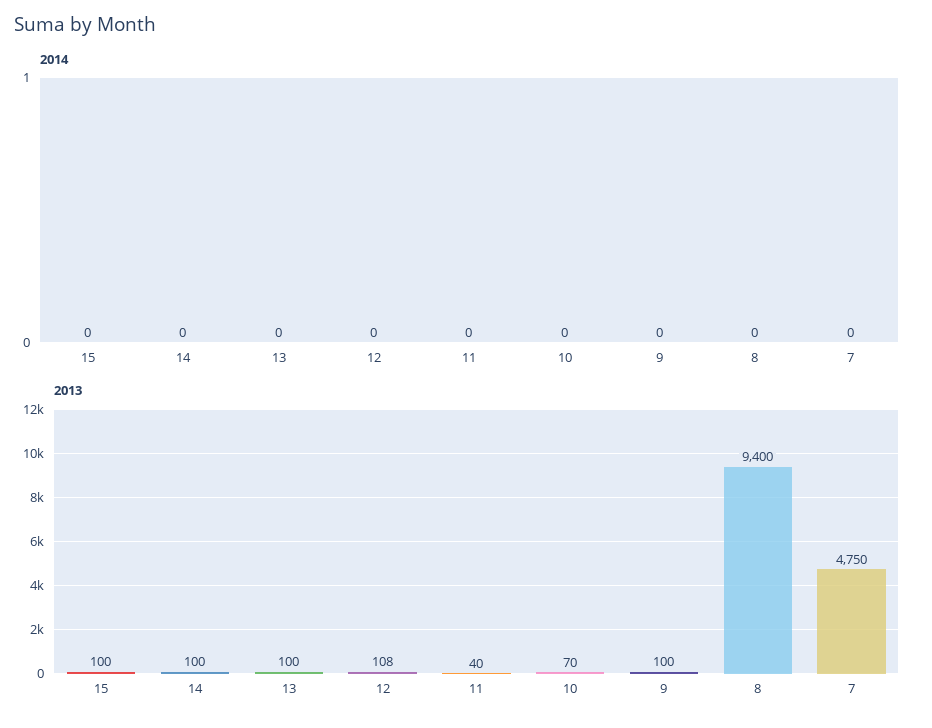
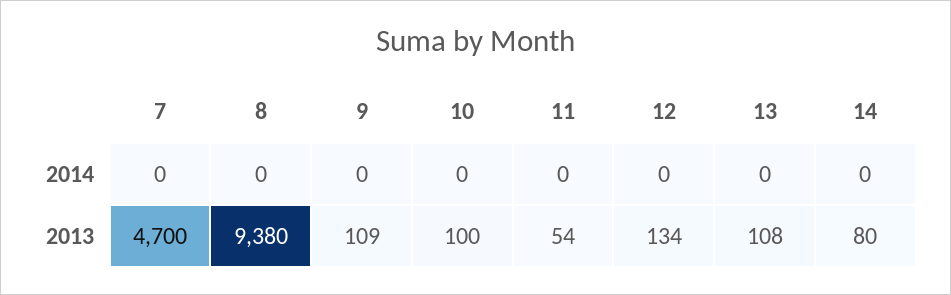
2014, 15: 0 -> none
2013, 15: 100 -> none
2013, 14: 100 -> 80
2013, 13: 100 -> 108
2013, 12: 108 -> 134
2013, 11: 40 -> 54
2013, 10: 70 -> 100
2013, 9: 100 -> 109
2013, 8: 9400 -> 9380
2013, 7: 4750 -> 4700

